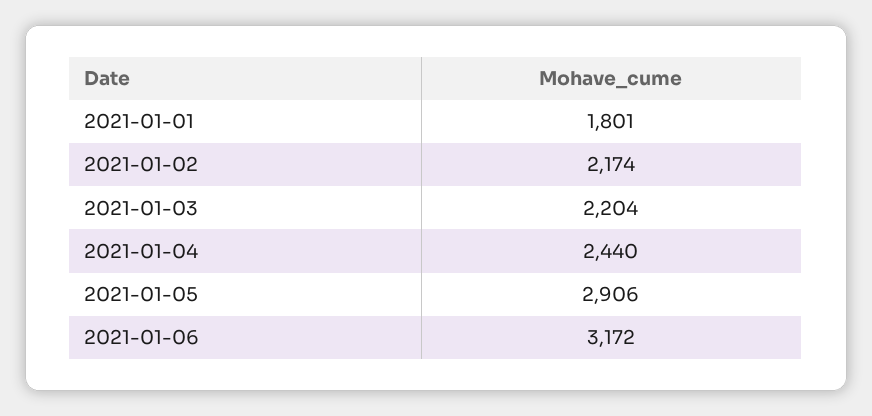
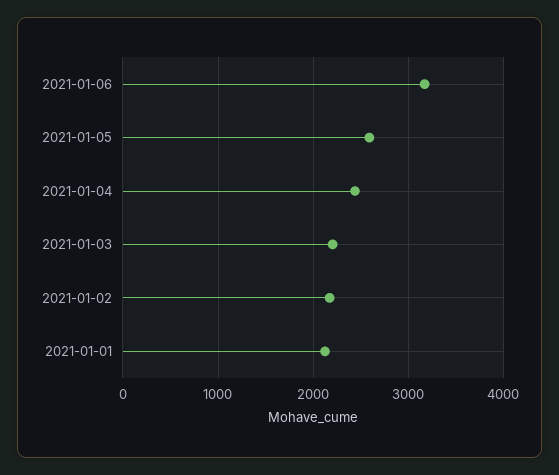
2021-01-01: 1801 -> 2100
2021-01-05: 2906 -> 2600

